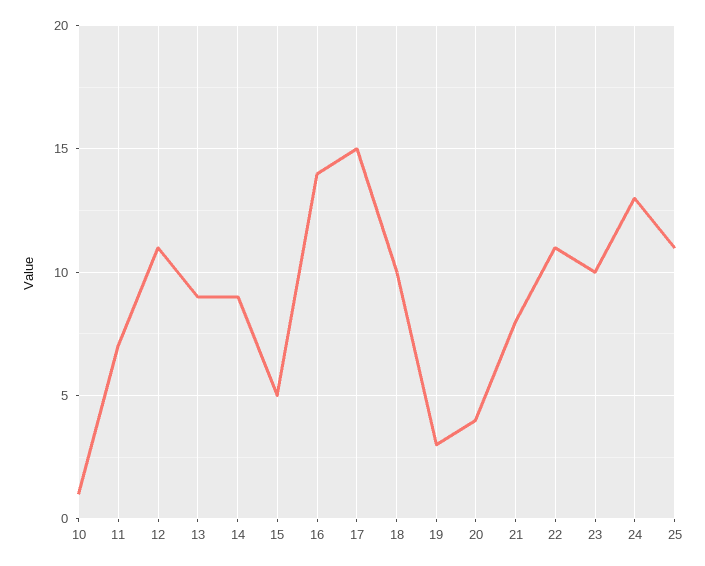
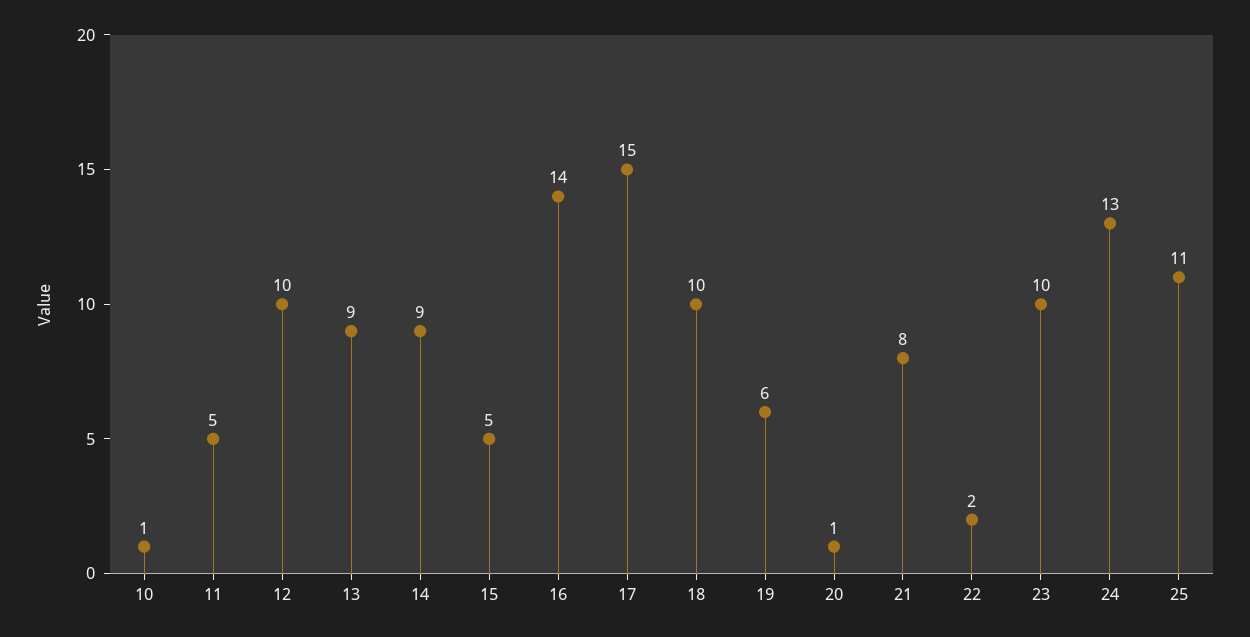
11: 7 -> 5
12: 11 -> 10
19: 3 -> 6
20: 4 -> 1
22: 11 -> 2

